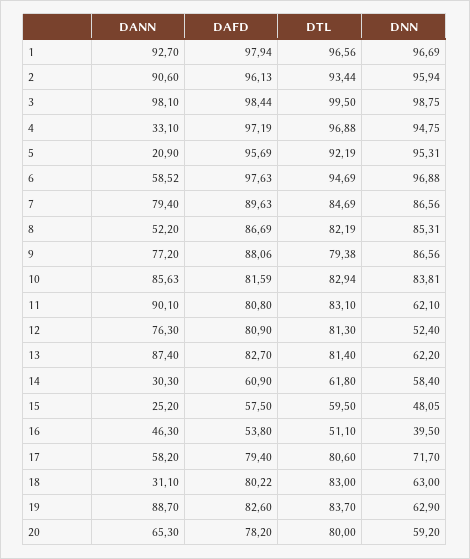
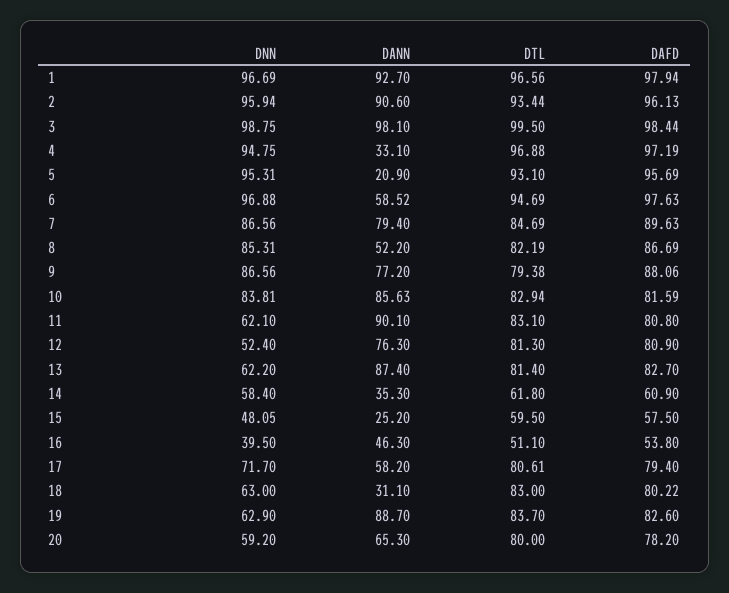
DTL, 5: 92.19 -> 93.1
DANN, 14: 30.3 -> 35.3
DTL, 17: 80.6 -> 80.61

